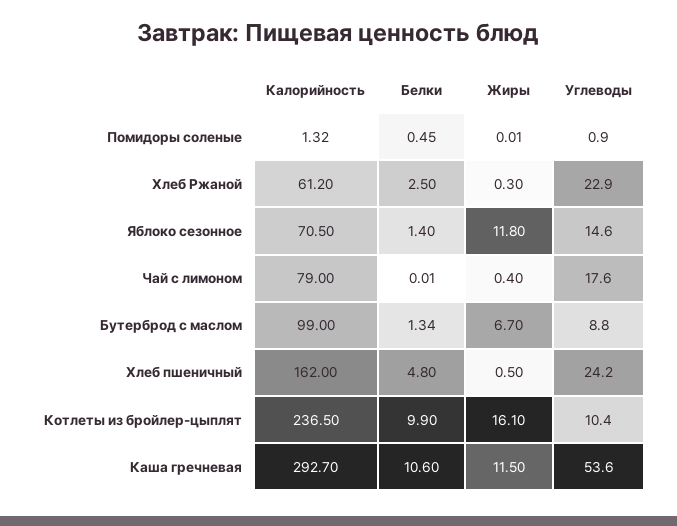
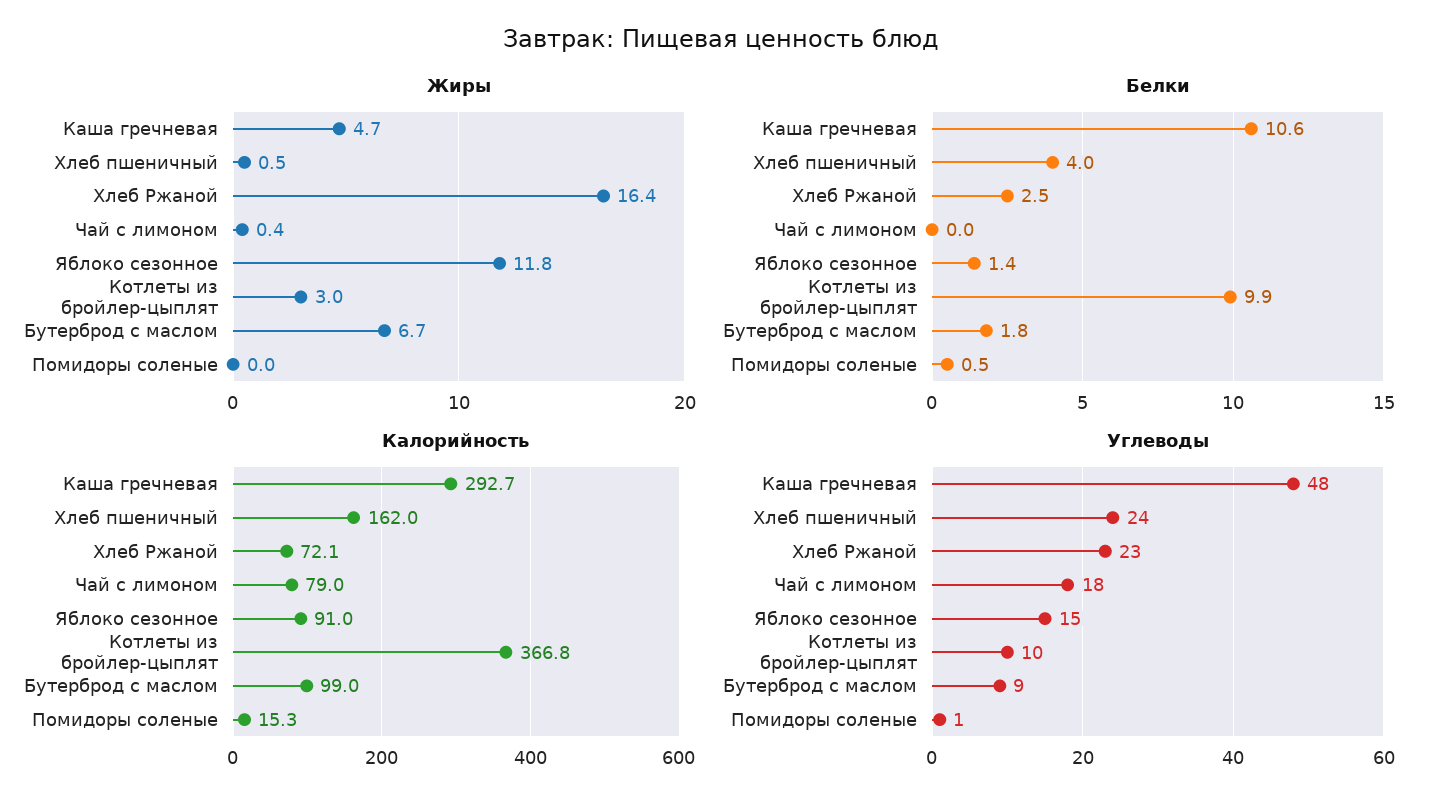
Калорийность, Помидоры соленые: 1.32 -> 15.3
Калорийность, Хлеб Ржаной: 61.2 -> 72.1
Жиры, Хлеб Ржаной: 0.3 -> 16.4
Калорийность, Яблоко сезонное: 70.5 -> 91
Белки, Бутерброд с маслом: 1.34 -> 1.8
Белки, Хлеб пшеничный: 4.8 -> 4
Калорийность, Котлеты из бройлер-цыплят: 236.5 -> 366.8
Жиры, Котлеты из бройлер-цыплят: 16.1 -> 3
Жиры, Каша гречневая: 11.5 -> 4.7
Углеводы, Каша гречневая: 53.6 -> 48

